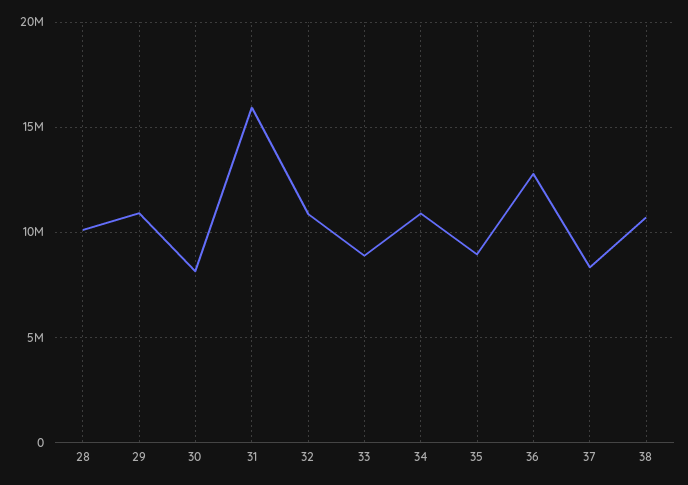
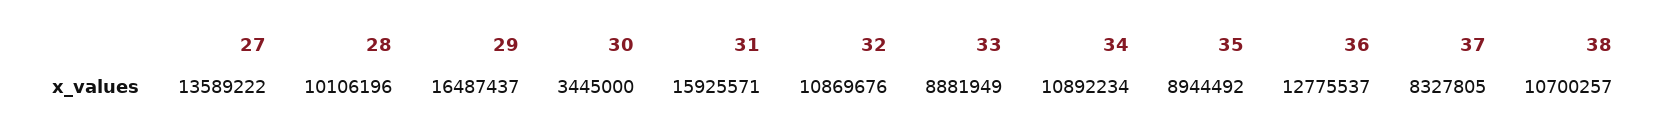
29: 11000000 -> 16487437
30: 8000000 -> 3445000
27: none -> 13589222

